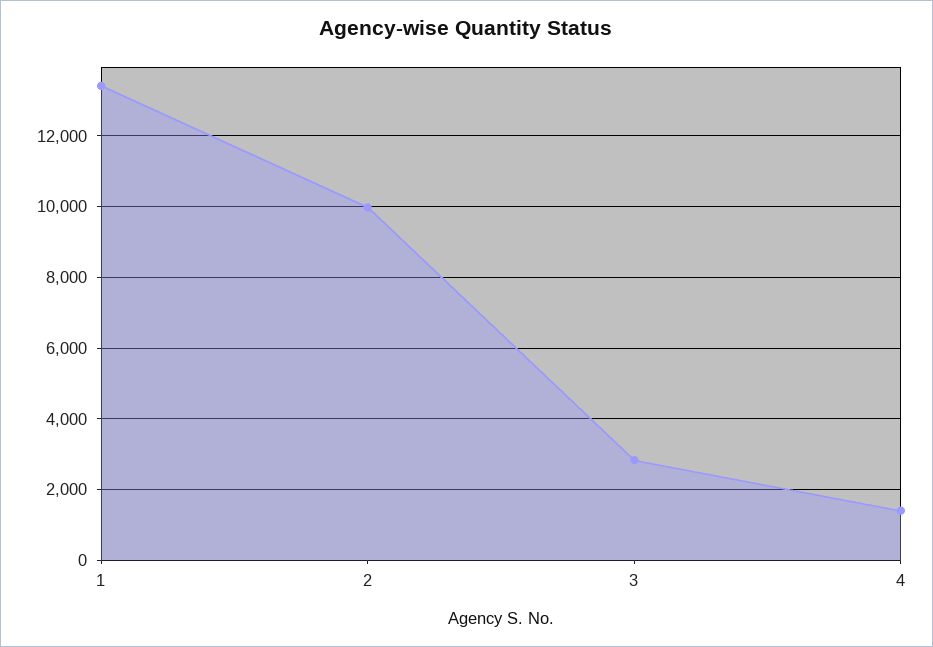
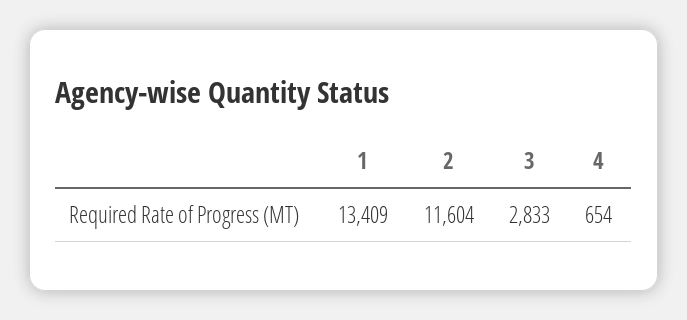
2: 10000 -> 11604
4: 1400 -> 654

